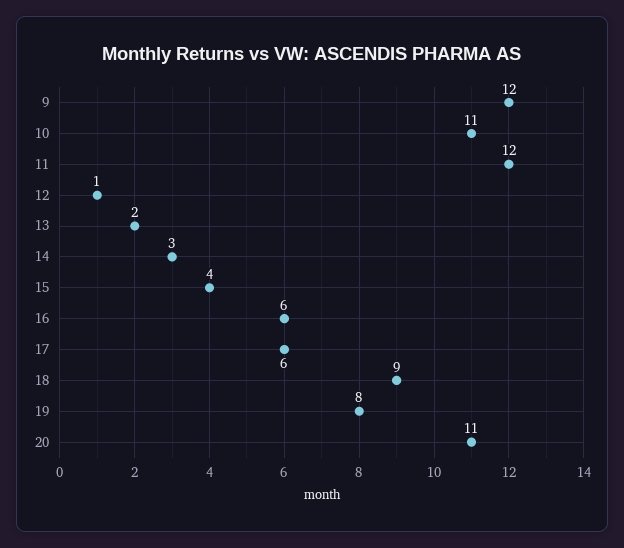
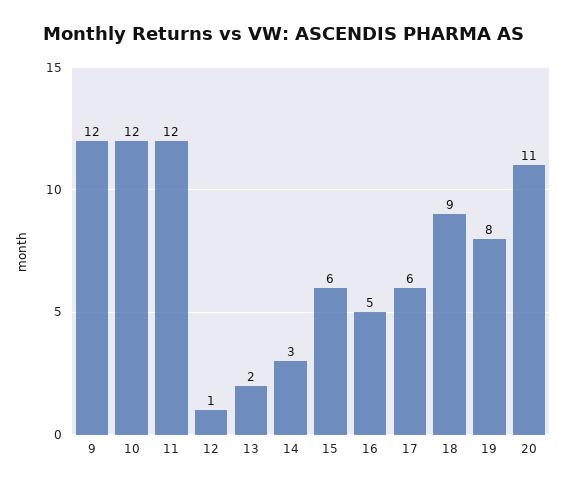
10: 11 -> 12
15: 4 -> 6
16: 6 -> 5

